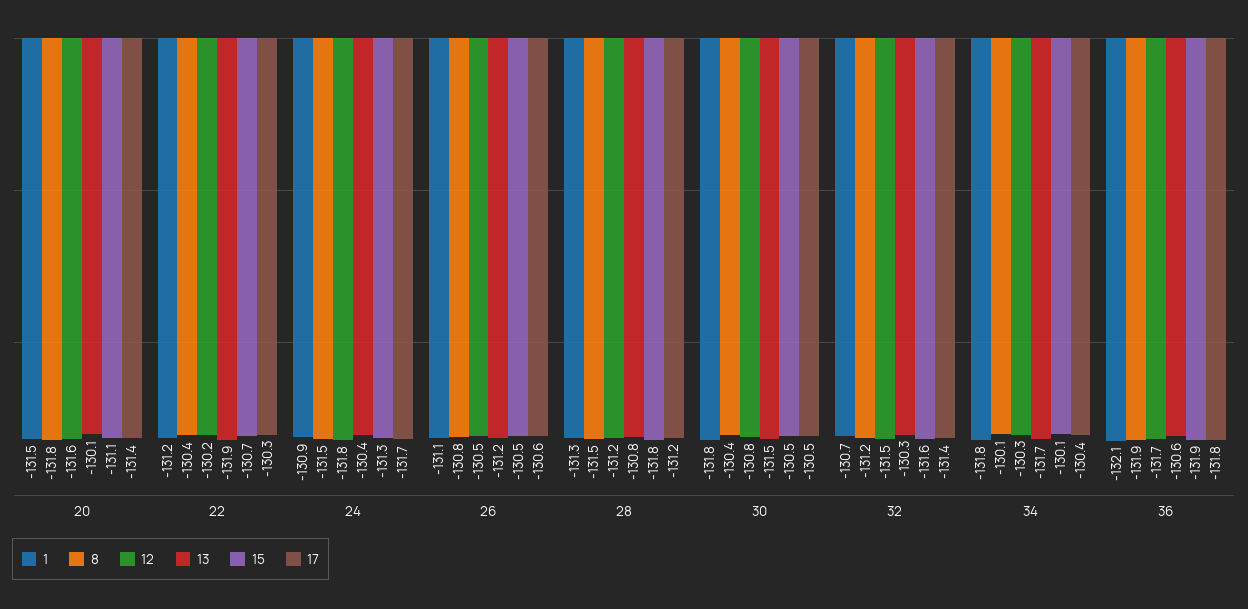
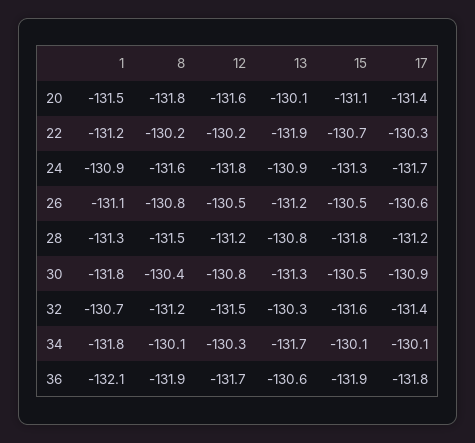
8, 22: -130.4 -> -130.2
8, 24: -131.5 -> -131.6
13, 24: -130.4 -> -130.9
13, 30: -131.5 -> -131.3
17, 30: -130.5 -> -130.9
17, 34: -130.4 -> -130.1

